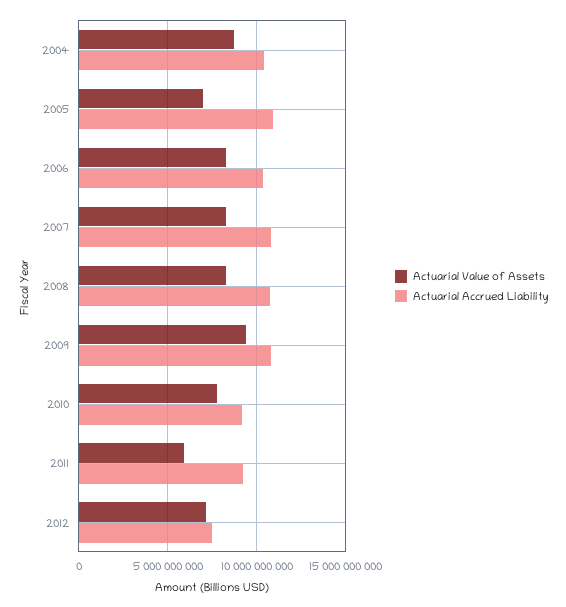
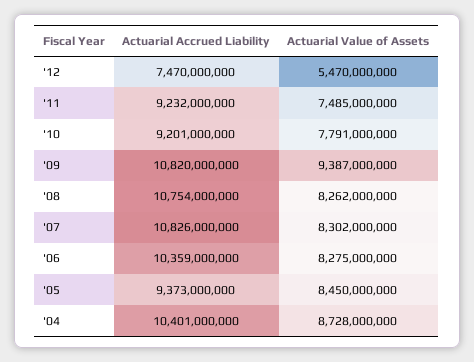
Actuarial Value of Assets, 2005: 7000000000 -> 8450000000
Actuarial Accrued Liability, 2005: 11000000000 -> 9373000000
Actuarial Value of Assets, 2011: 6000000000 -> 7485000000
Actuarial Value of Assets, 2012: 7000000000 -> 5470000000

